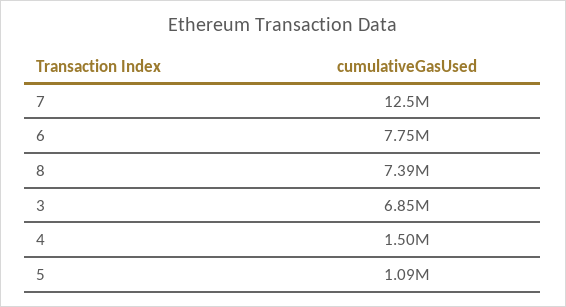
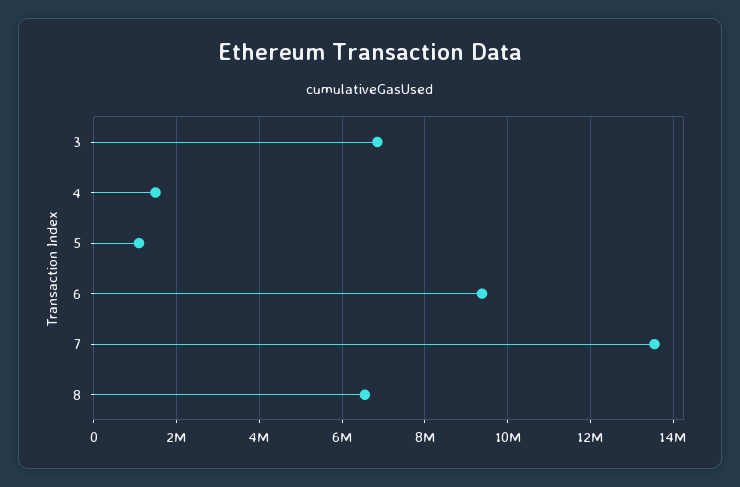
7: 12500000 -> 13600000
6: 7750000 -> 9400000
8: 7390000 -> 6600000

